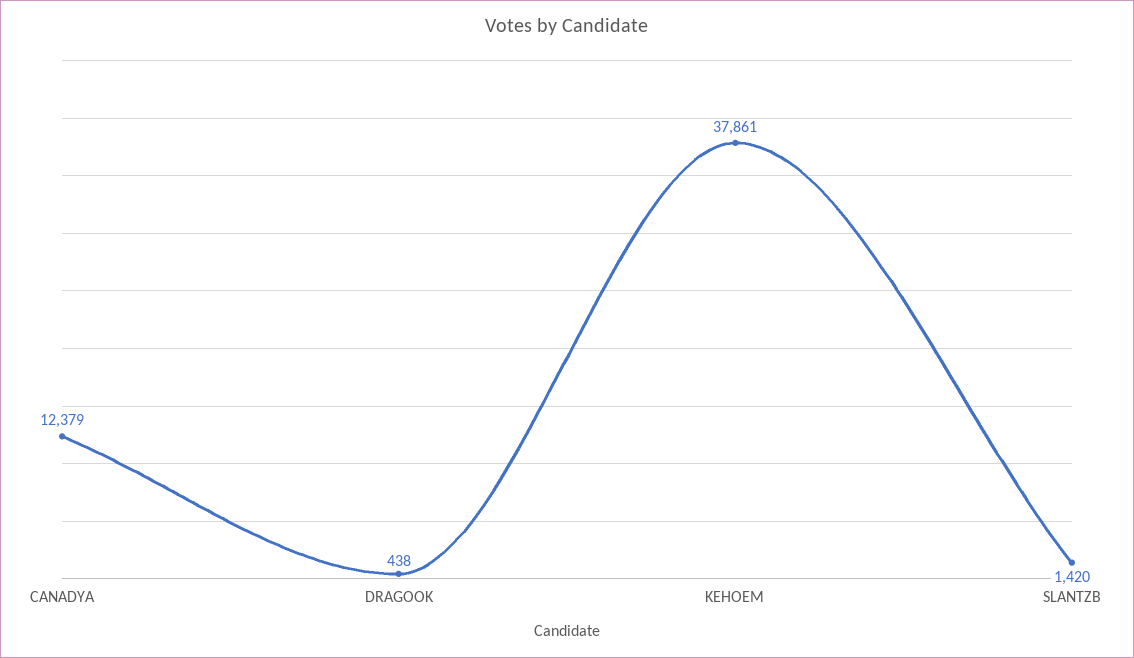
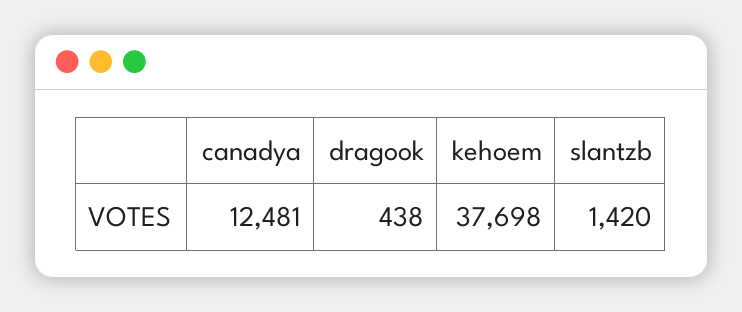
CANADYA: 12379 -> 12481
KEHOEM: 37861 -> 37698

